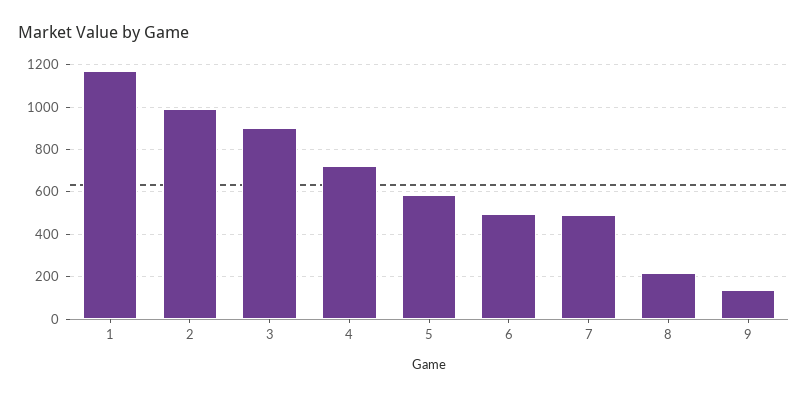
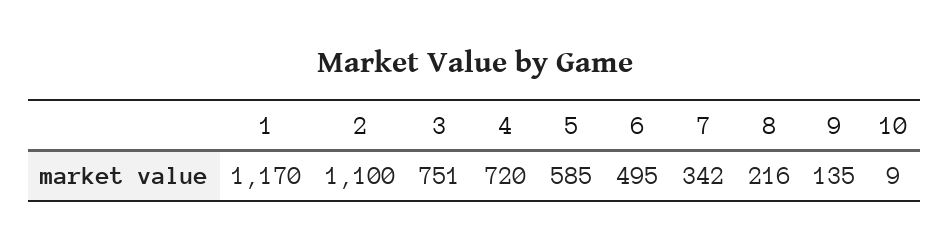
2: 1000 -> 1100
3: 900 -> 751
7: 500 -> 342
10: none -> 9

